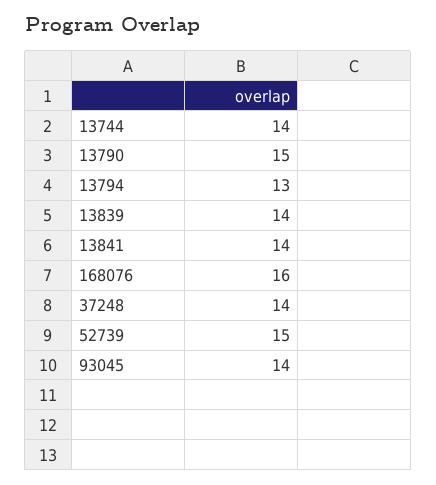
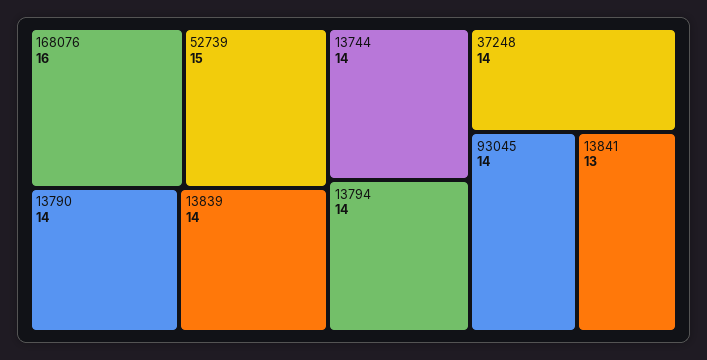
13790: 15 -> 14
13794: 13 -> 14
13841: 14 -> 13

